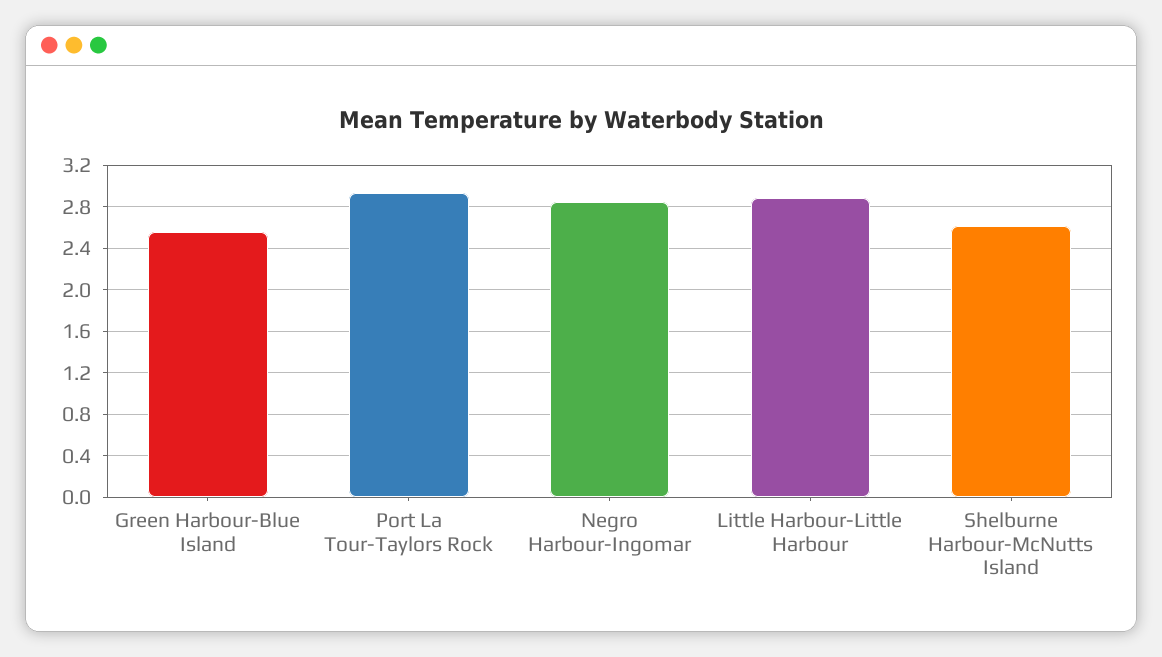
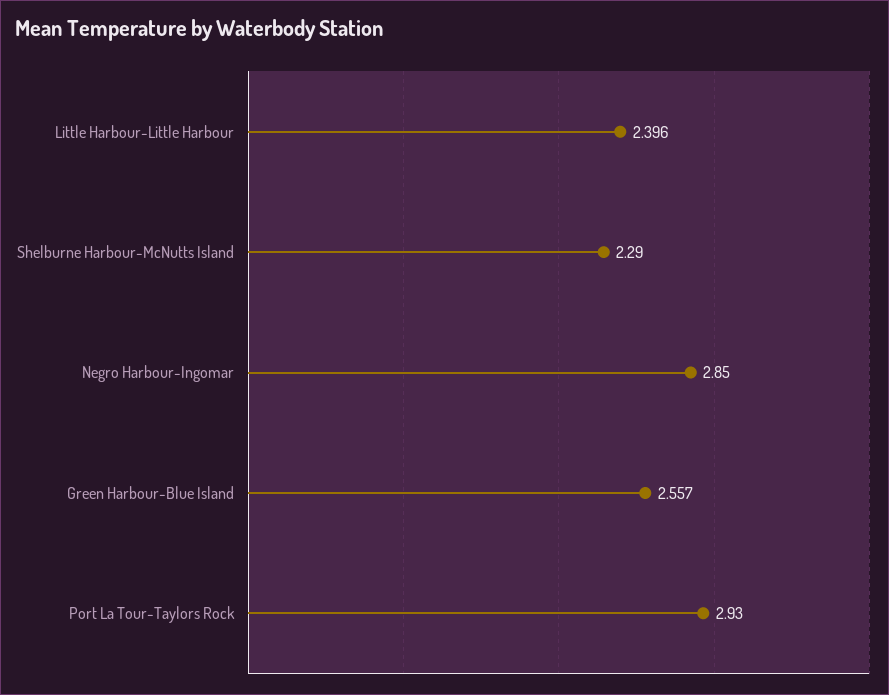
Little Harbour-Little Harbour: 2.9 -> 2.396
Shelburne Harbour-McNutts Island: 2.6 -> 2.29

